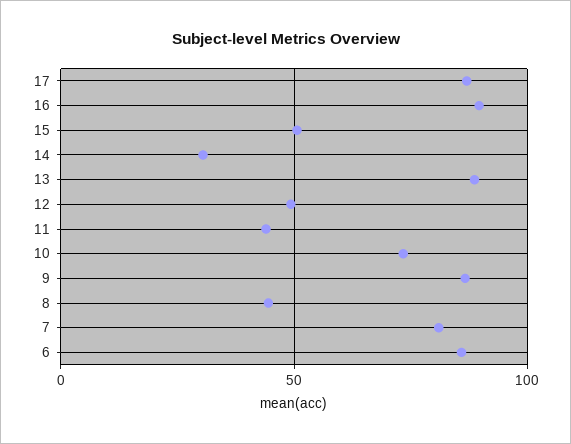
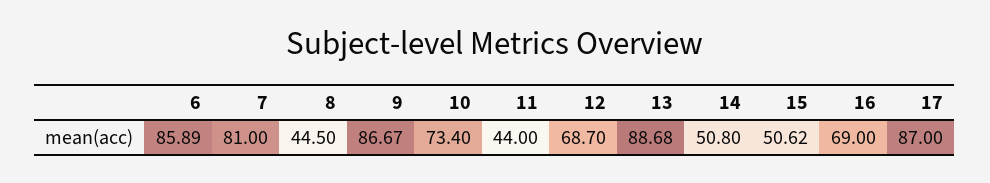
16: 90 -> 69
14: 30 -> 50.8
12: 50 -> 68.7

